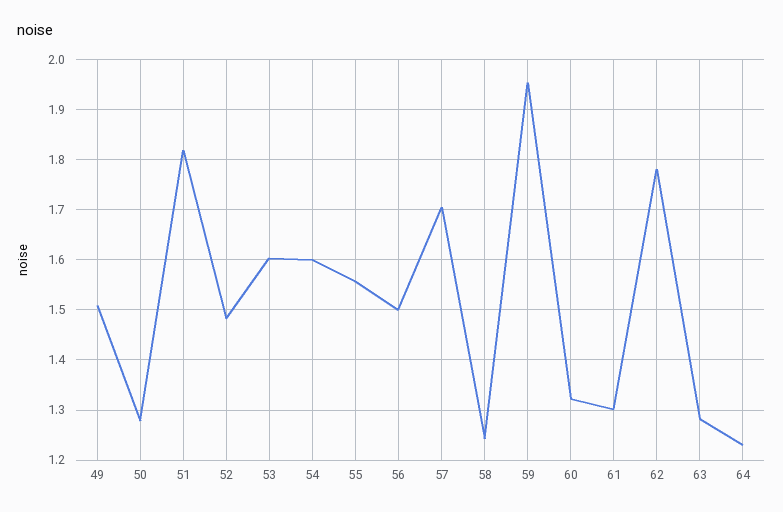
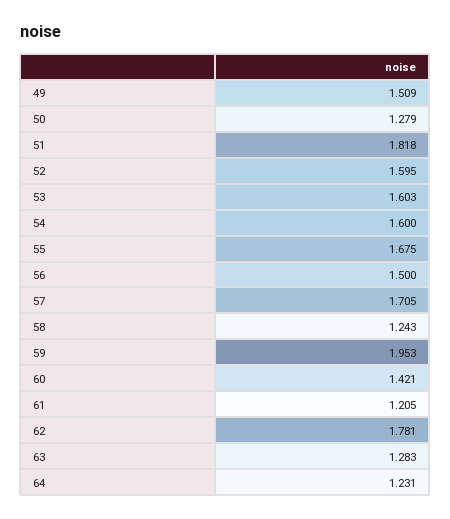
52: 1.48 -> 1.595
55: 1.56 -> 1.675
60: 1.32 -> 1.421
61: 1.3 -> 1.205

